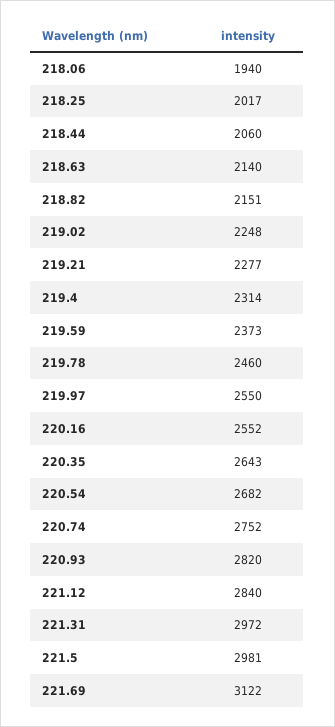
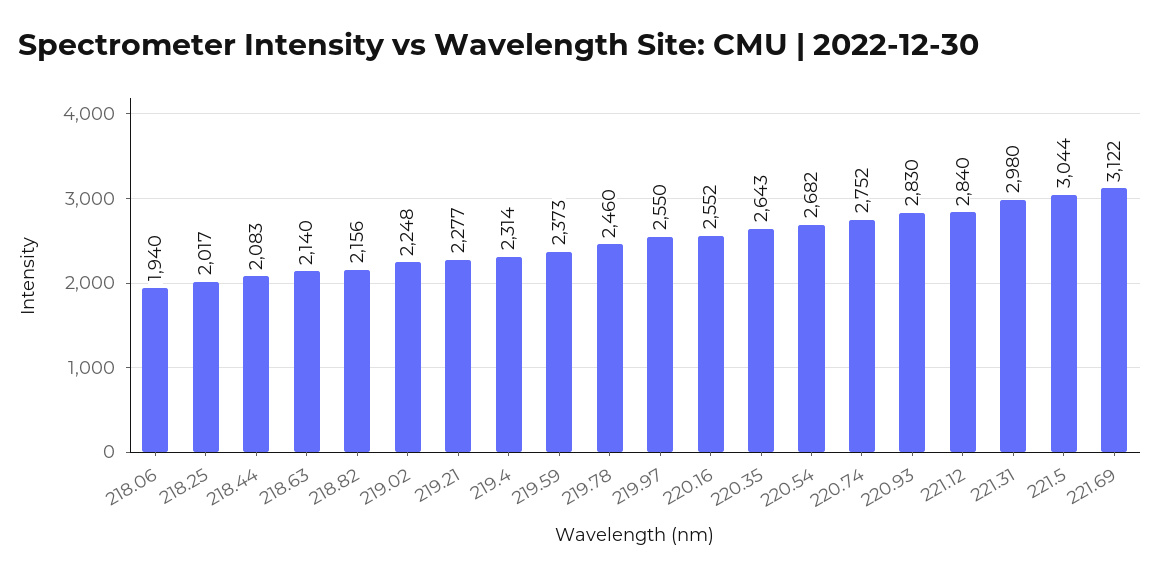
218.44: 2060 -> 2083
218.82: 2151 -> 2156
220.93: 2820 -> 2830
221.31: 2972 -> 2980
221.5: 2981 -> 3044

